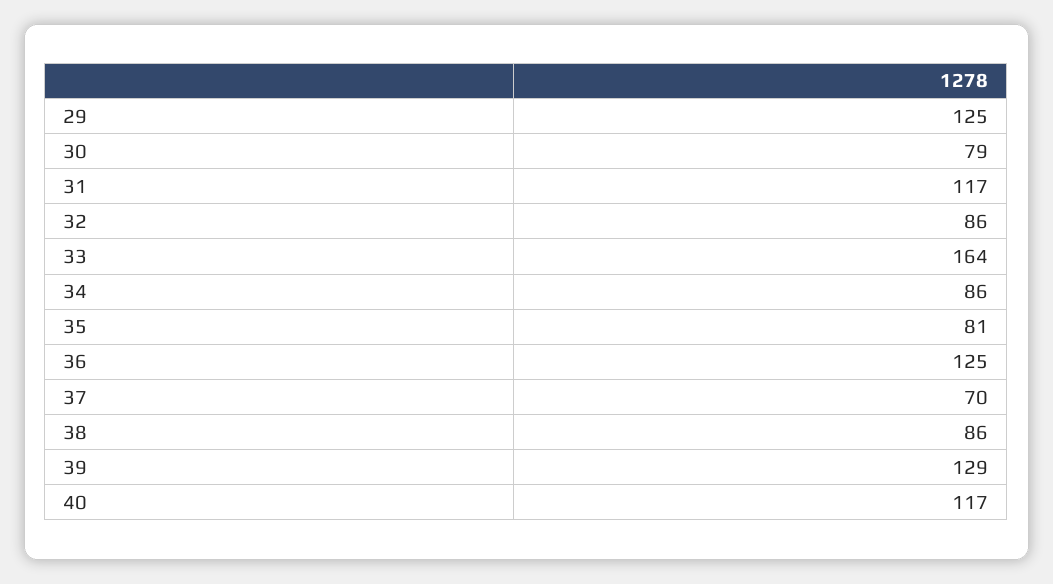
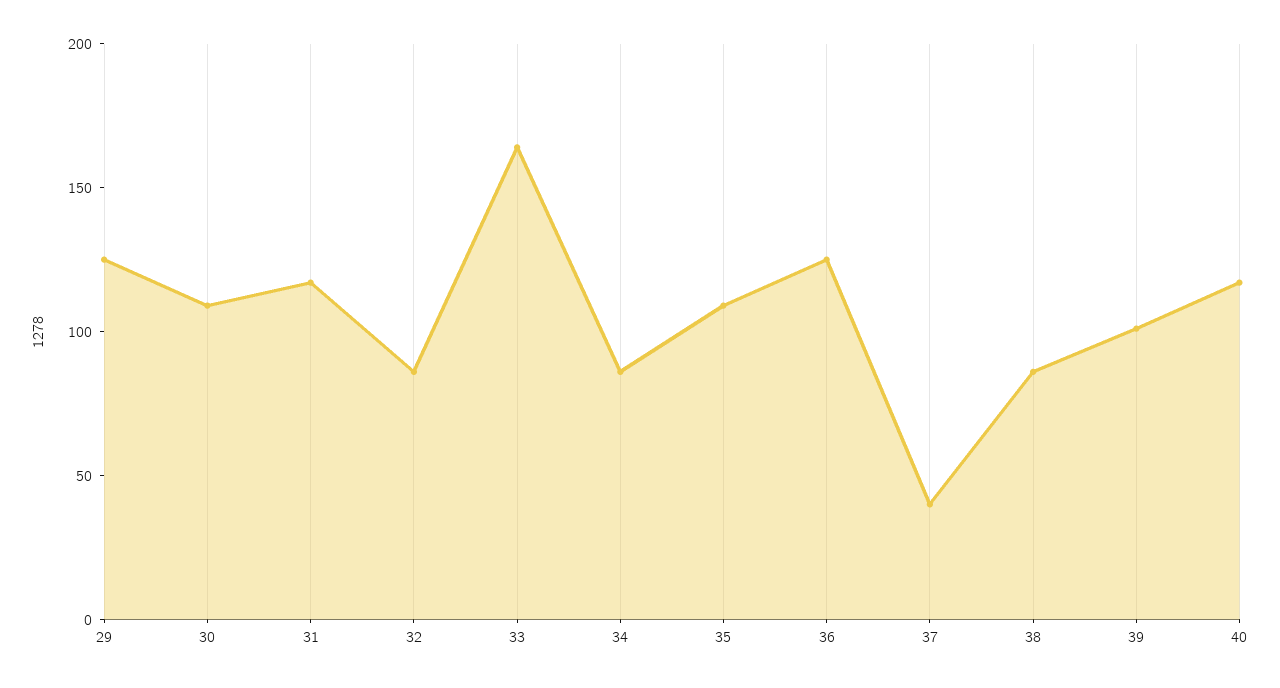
30: 79 -> 110
35: 81 -> 110
37: 70 -> 40
39: 129 -> 100

